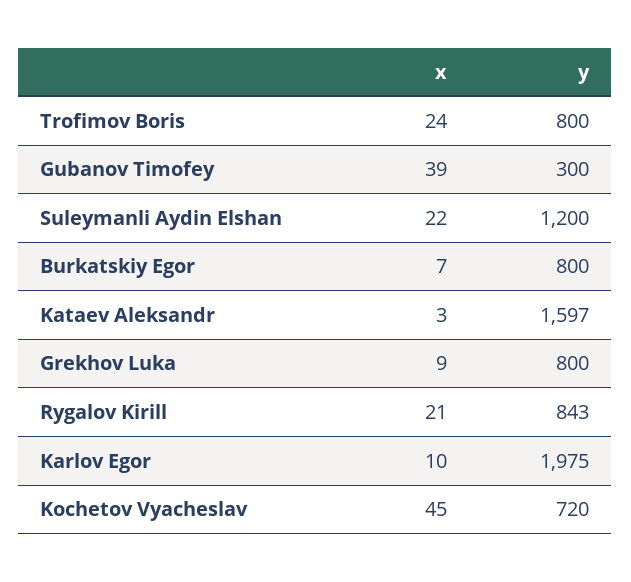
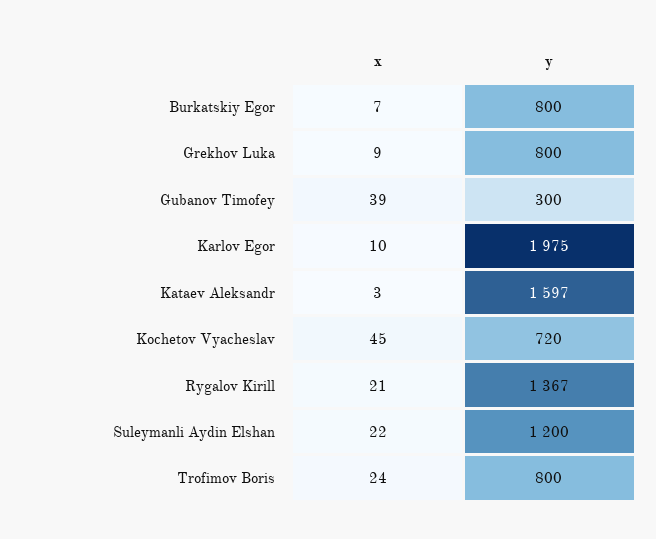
y, Rygalov Kirill: 843 -> 1367

